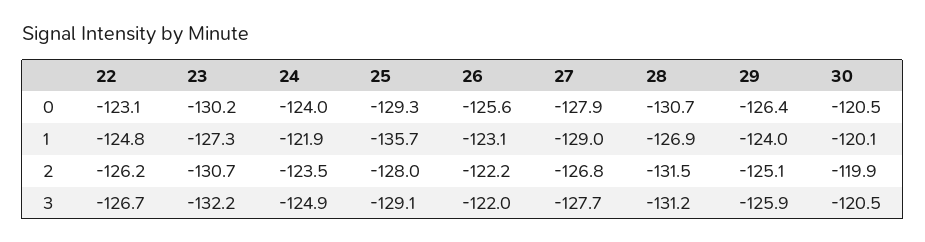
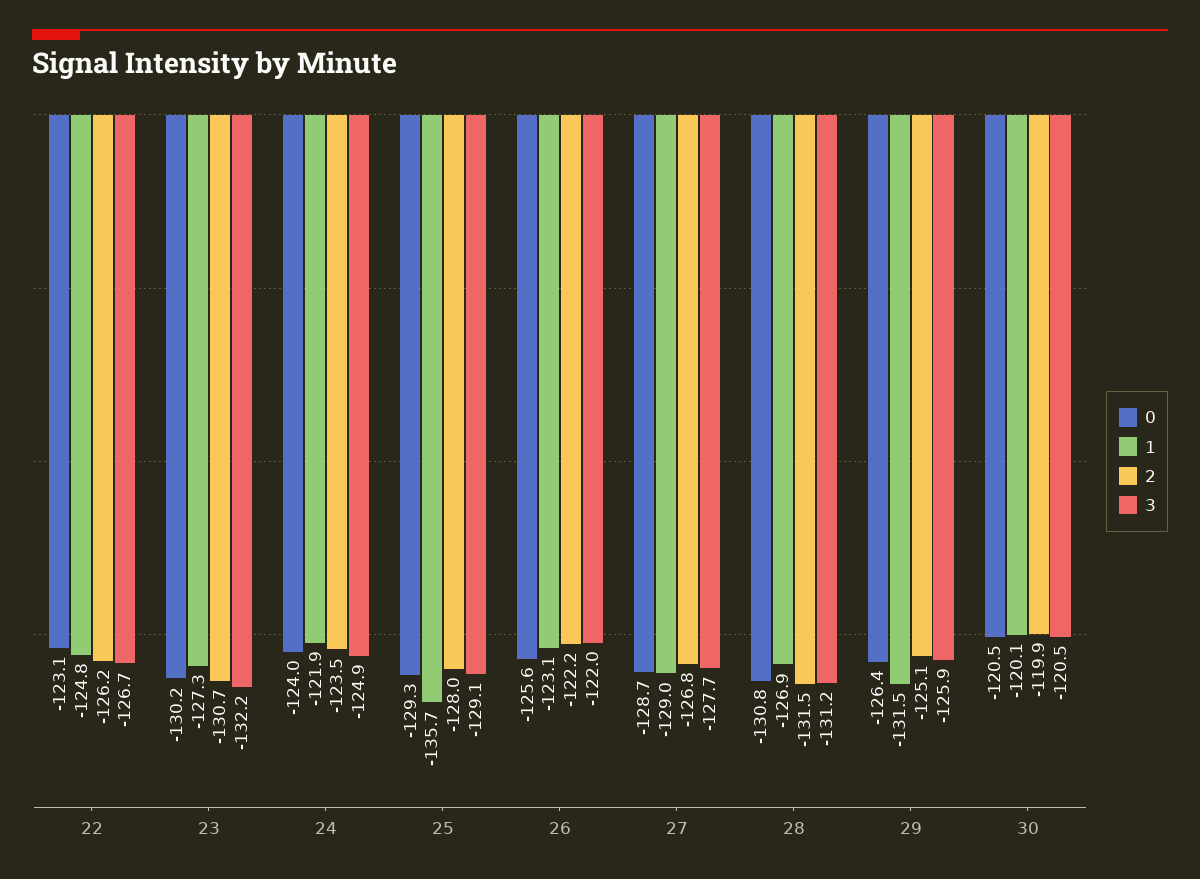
0, 27: -127.9 -> -128.7
0, 28: -130.7 -> -130.8
1, 29: -124 -> -131.5

